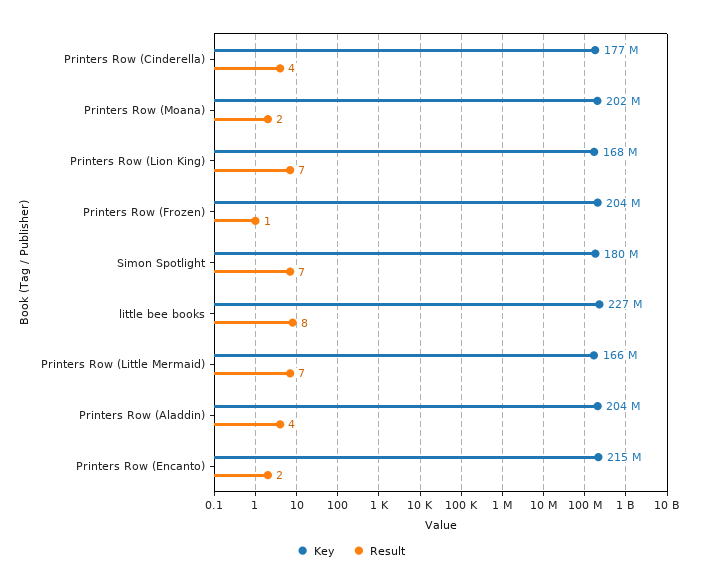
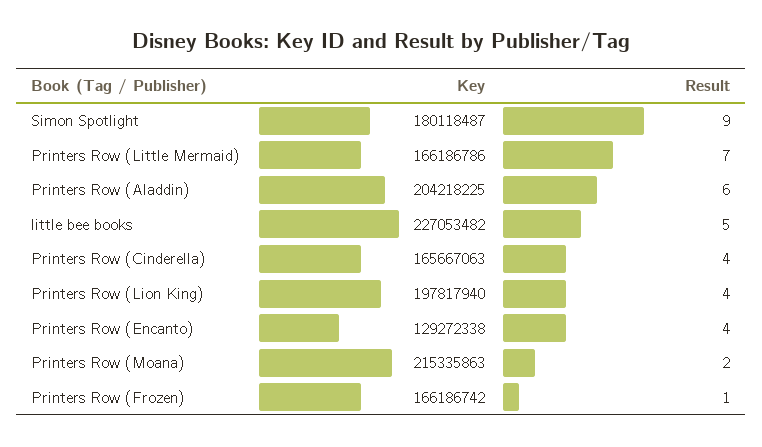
Key, Printers Row (Cinderella): 177000000 -> 165667063
Key, Printers Row (Moana): 202000000 -> 215335863
Key, Printers Row (Lion King): 168000000 -> 197817940
Result, Printers Row (Lion King): 7 -> 4
Key, Printers Row (Frozen): 204000000 -> 166186742
Result, Simon Spotlight: 7 -> 9
Result, little bee books: 8 -> 5
Result, Printers Row (Aladdin): 4 -> 6
Key, Printers Row (Encanto): 215000000 -> 129272338
Result, Printers Row (Encanto): 2 -> 4

